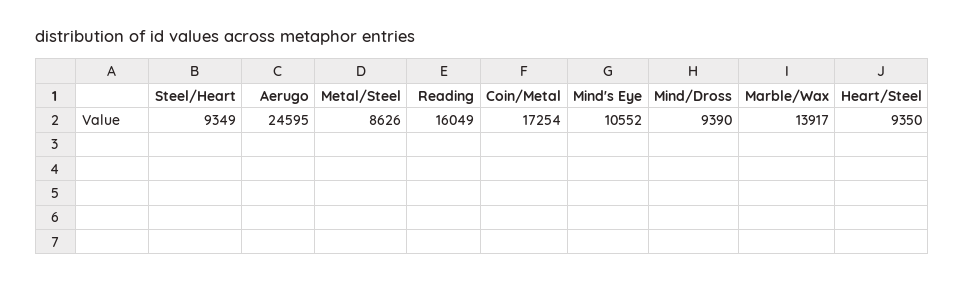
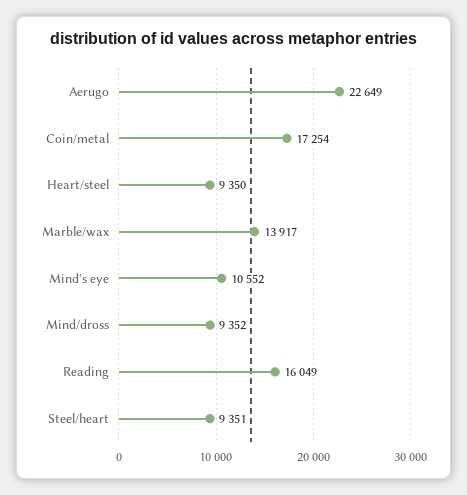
Steel/Heart: 9349 -> 9351
Aerugo: 24595 -> 22649
Metal/Steel: 8626 -> none
Mind/Dross: 9390 -> 9352

